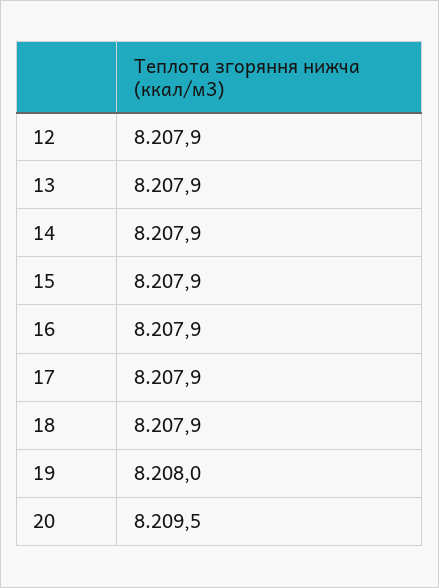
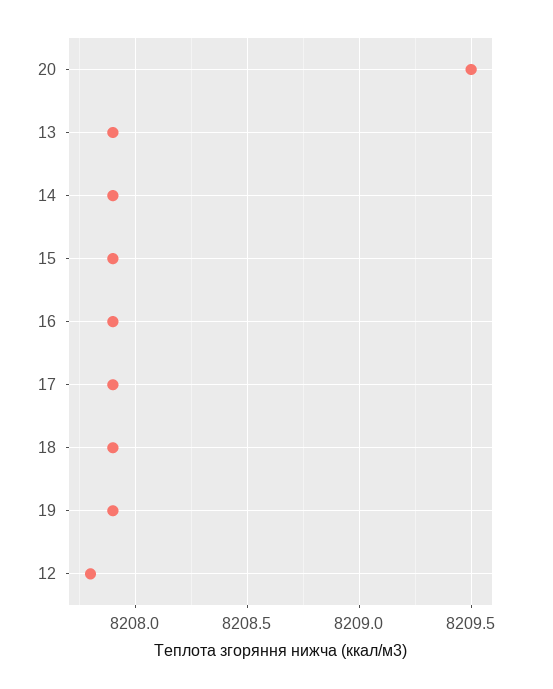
12: 8207.9 -> 8207.8
19: 8208 -> 8207.9

